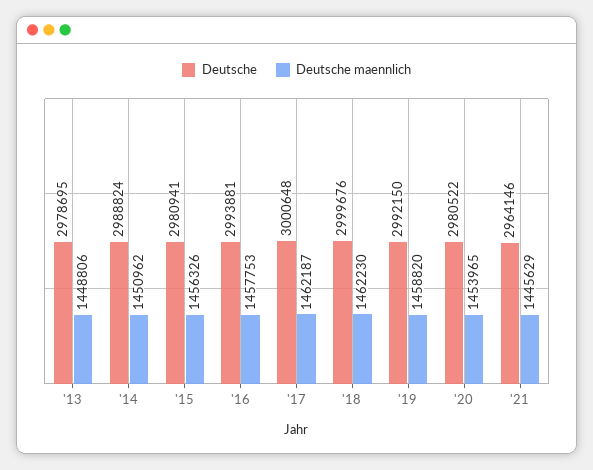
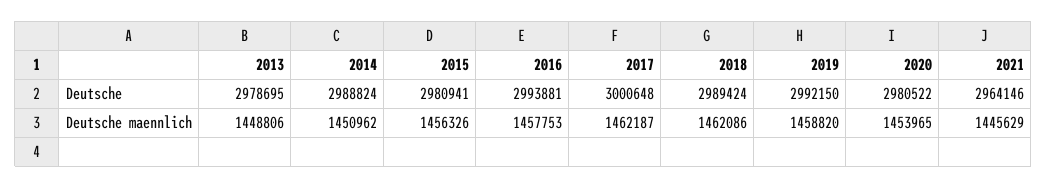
Deutsche, '18: 2999676 -> 2989424
Deutsche maennlich, '18: 1462230 -> 1462086

